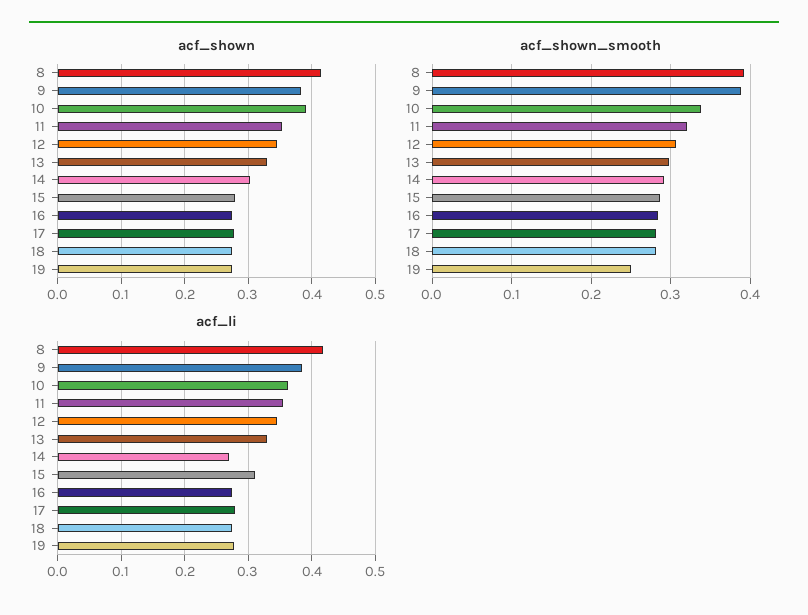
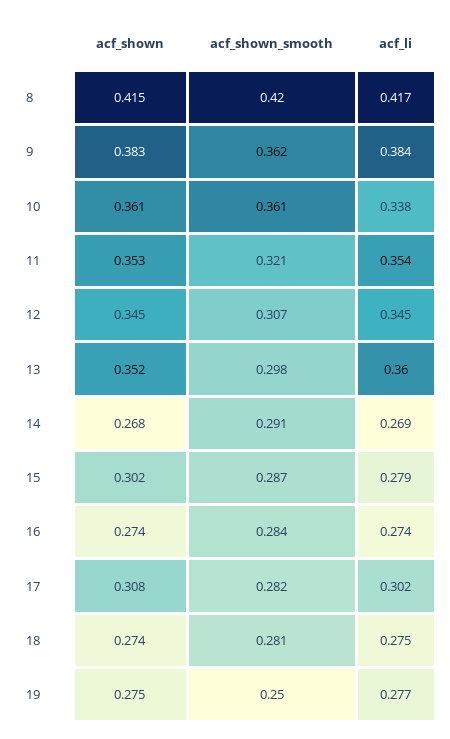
acf_shown, 10: 0.39 -> 0.361
acf_shown, 13: 0.33 -> 0.352
acf_shown, 14: 0.3 -> 0.268
acf_shown, 15: 0.28 -> 0.302
acf_shown, 17: 0.28 -> 0.308
acf_shown_smooth, 8: 0.39 -> 0.42
acf_shown_smooth, 9: 0.39 -> 0.362
acf_shown_smooth, 10: 0.34 -> 0.361
acf_li, 10: 0.36 -> 0.338
acf_li, 13: 0.33 -> 0.36
acf_li, 15: 0.31 -> 0.279
acf_li, 17: 0.28 -> 0.302

